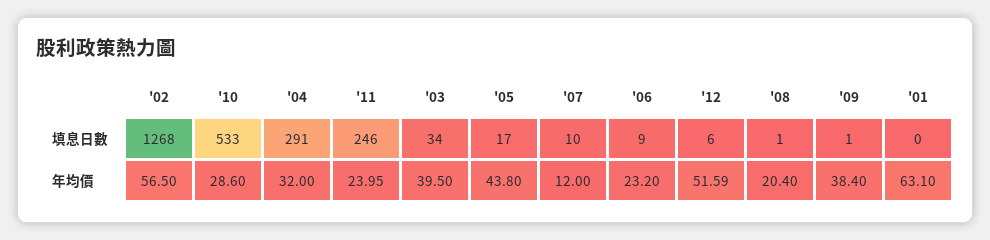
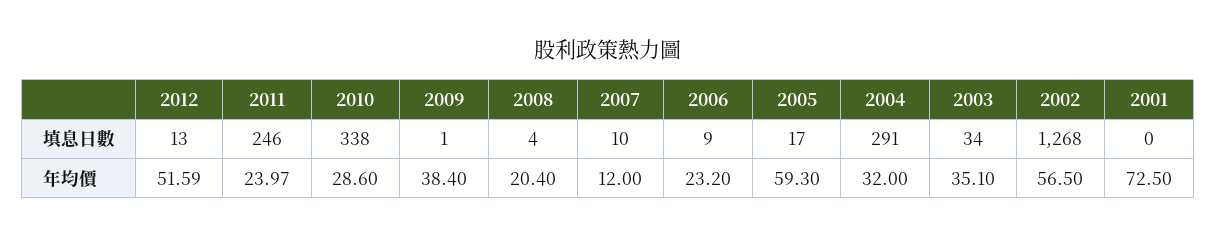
'10, 填息日數: 533 -> 338
'12, 填息日數: 6 -> 13
'08, 填息日數: 1 -> 4
'11, 年均價: 23.95 -> 23.97
'03, 年均價: 39.5 -> 35.1
'05, 年均價: 43.8 -> 59.3
'01, 年均價: 63.1 -> 72.5

